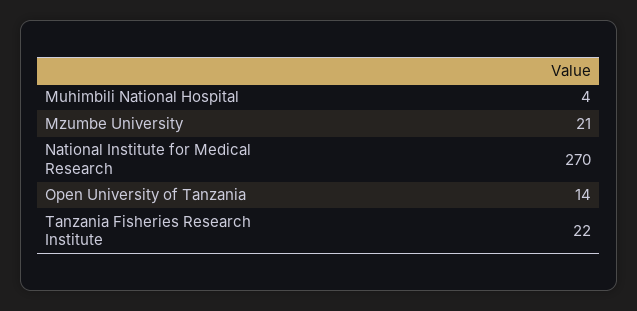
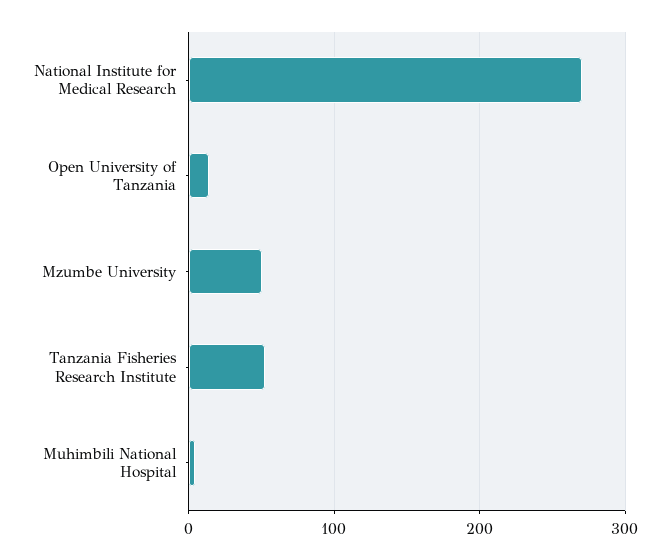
Mzumbe University: 21 -> 50
Tanzania Fisheries Research Institute: 22 -> 50

